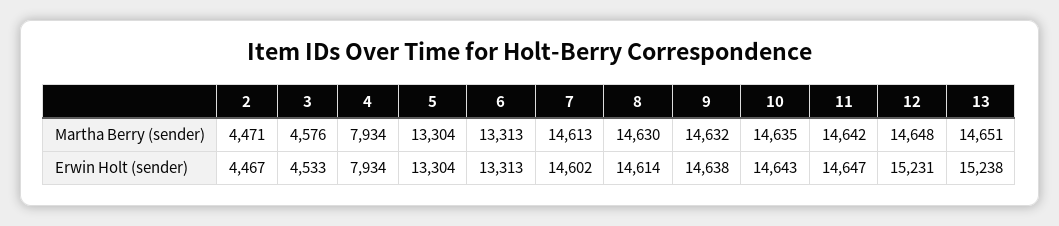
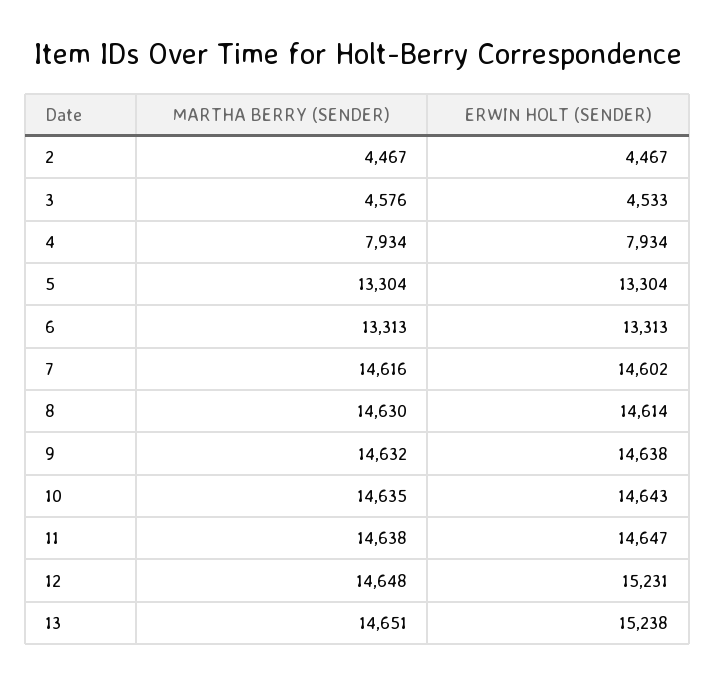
2, Martha Berry (sender): 4471 -> 4467
7, Martha Berry (sender): 14613 -> 14616
11, Martha Berry (sender): 14642 -> 14638

